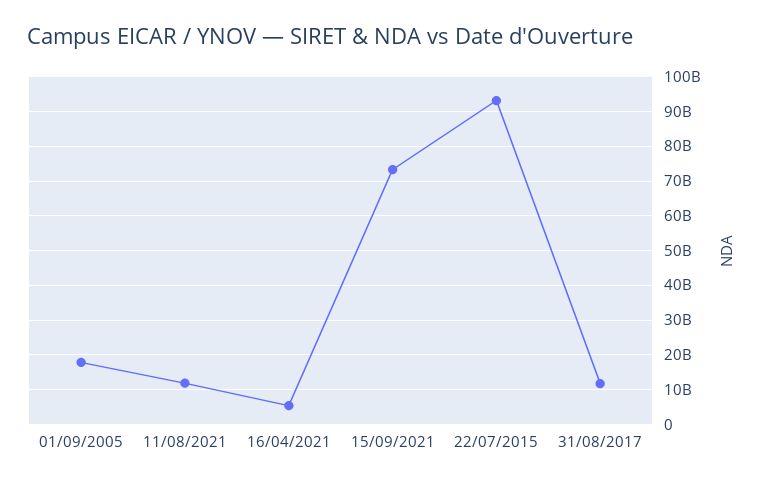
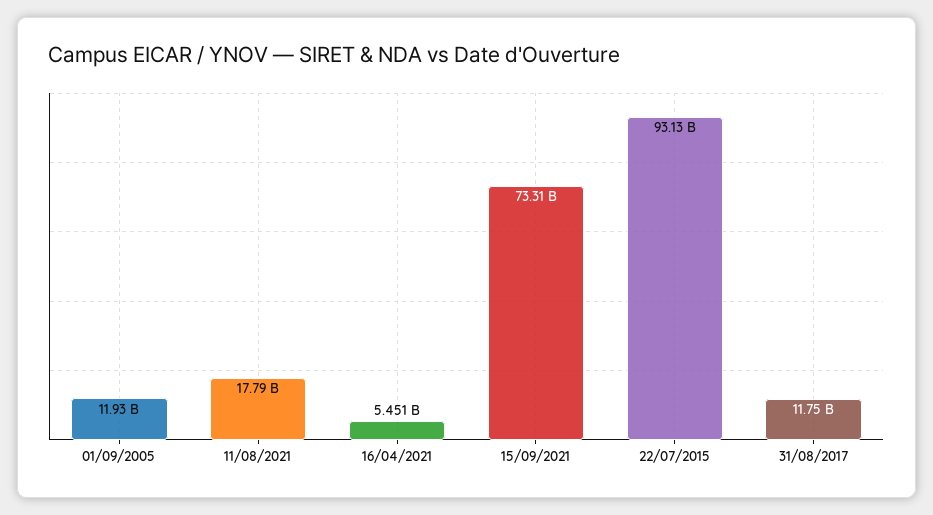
01/09/2005: 18000000000 -> 11930000000
11/08/2021: 12000000000 -> 17790000000

